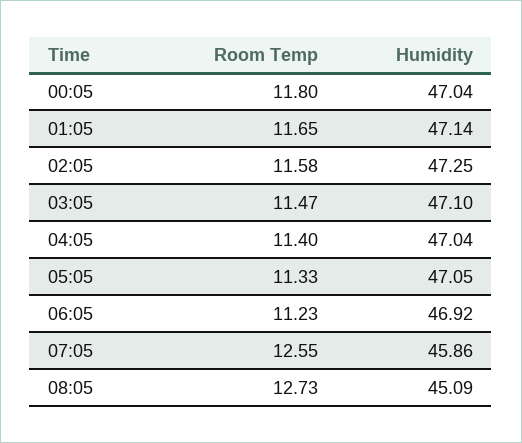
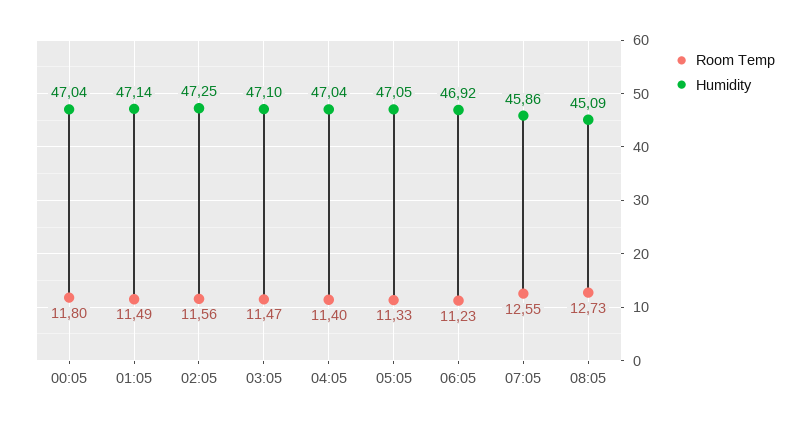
Room Temp, 01:05: 11.65 -> 11.49
Room Temp, 02:05: 11.58 -> 11.56

